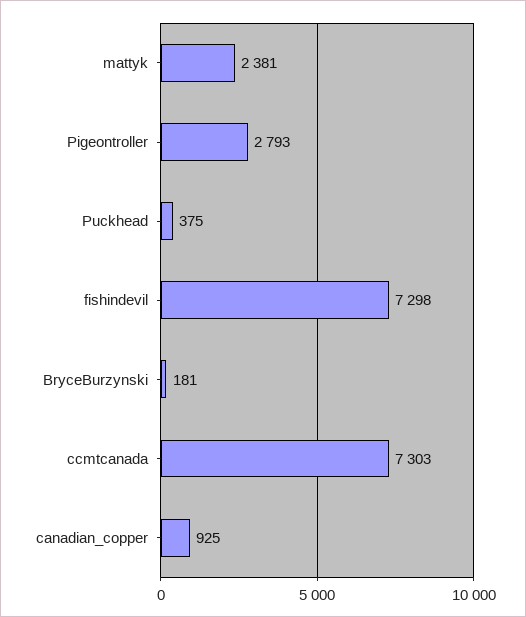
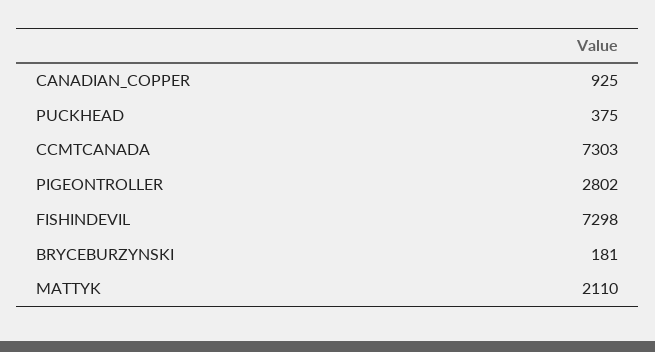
mattyk: 2381 -> 2110
Pigeontroller: 2793 -> 2802

